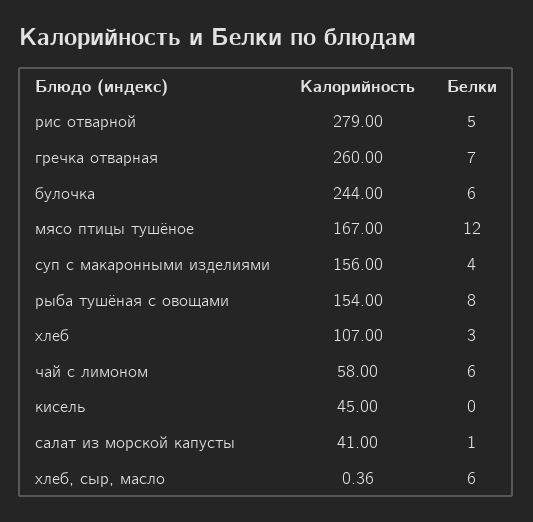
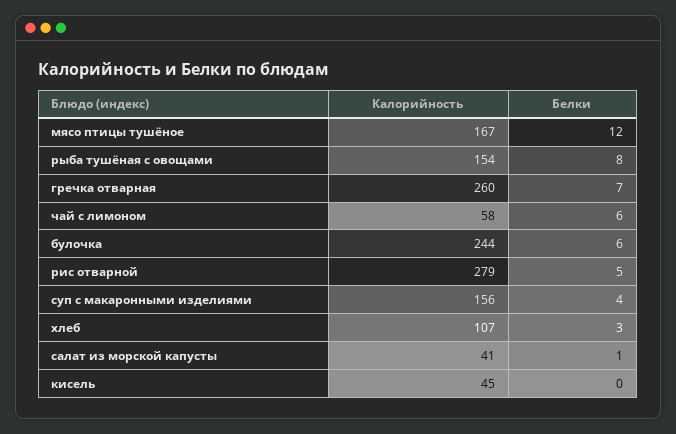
Калорийность, хлеб, сыр, масло: 0.36 -> none
Белки, хлеб, сыр, масло: 6 -> none

